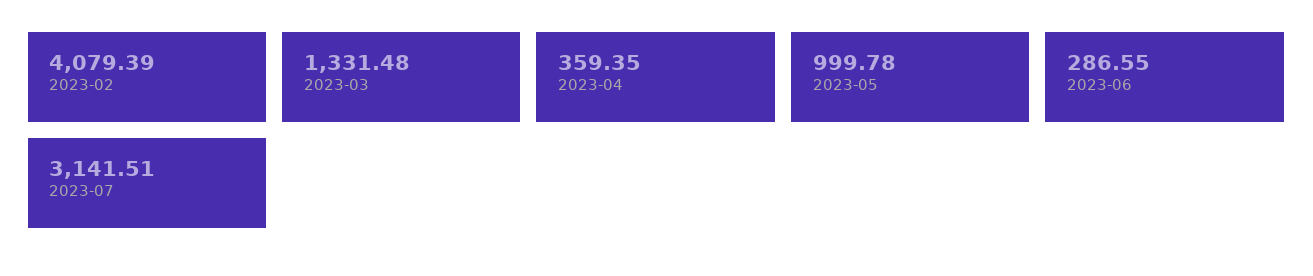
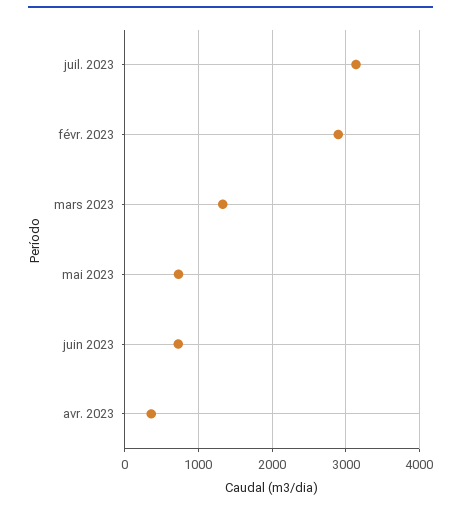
2023-02: 4079.39 -> 2900
2023-05: 999.78 -> 700
2023-06: 286.55 -> 700

